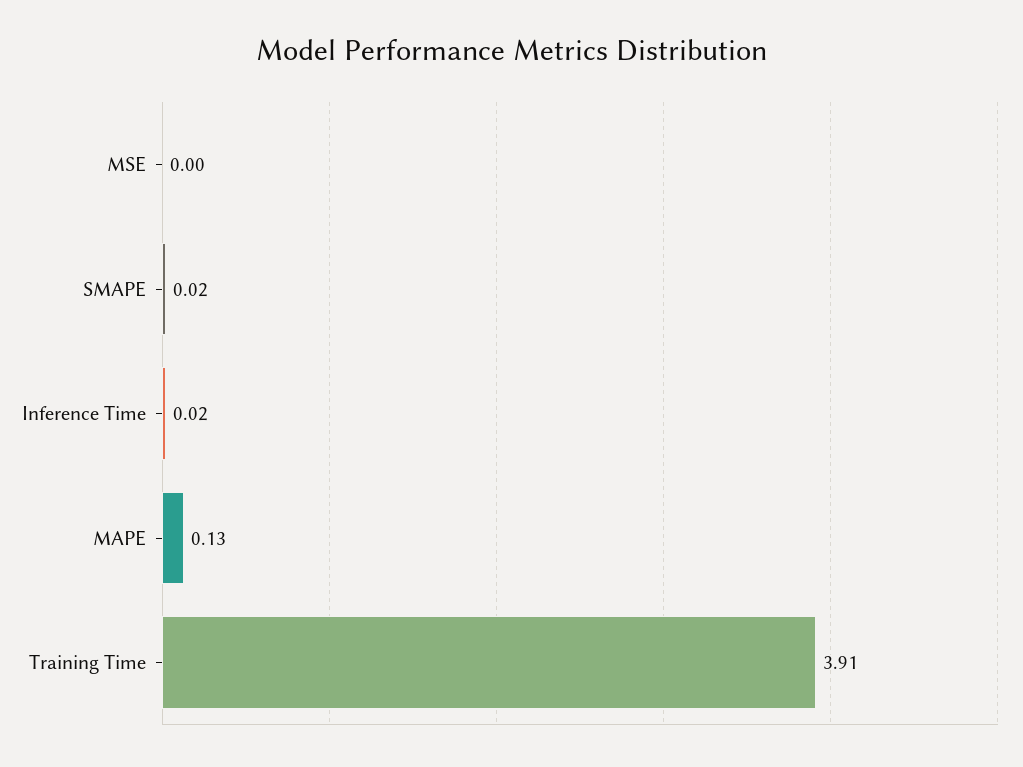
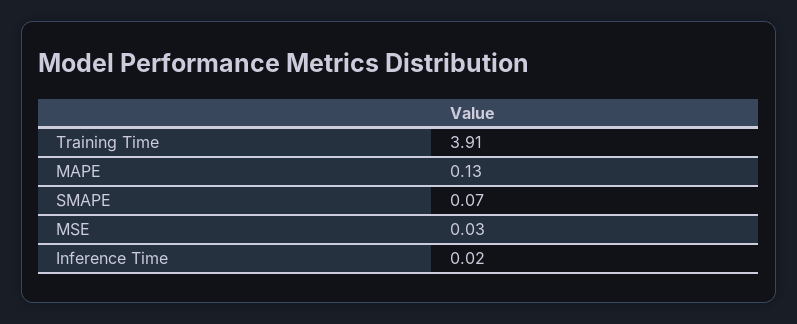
MSE: 0 -> 0.03
SMAPE: 0.02 -> 0.07

